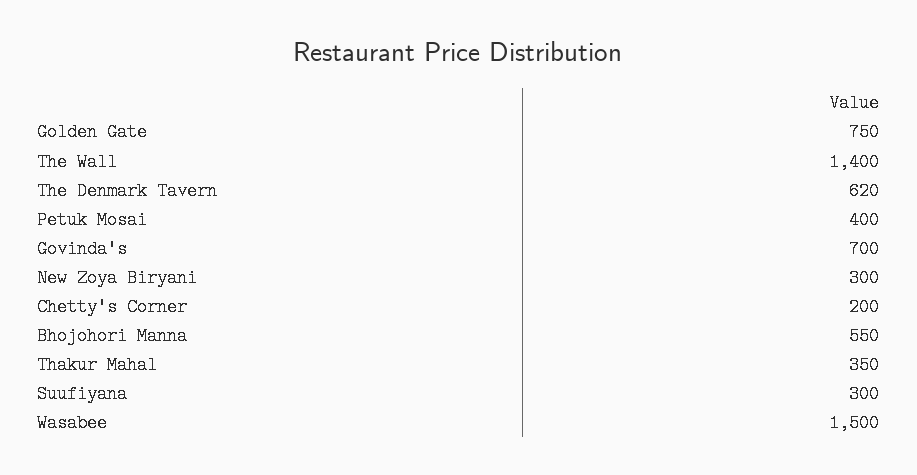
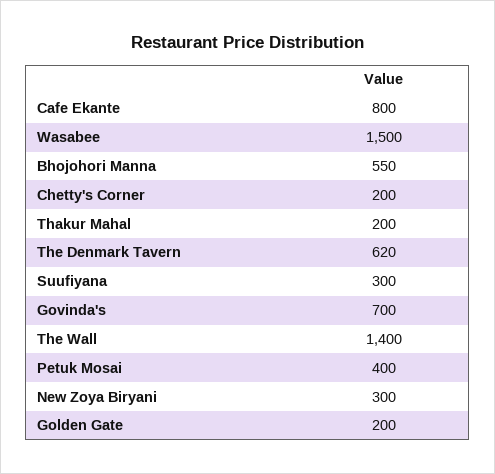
Golden Gate: 750 -> 200
Thakur Mahal: 350 -> 200
Cafe Ekante: none -> 800

